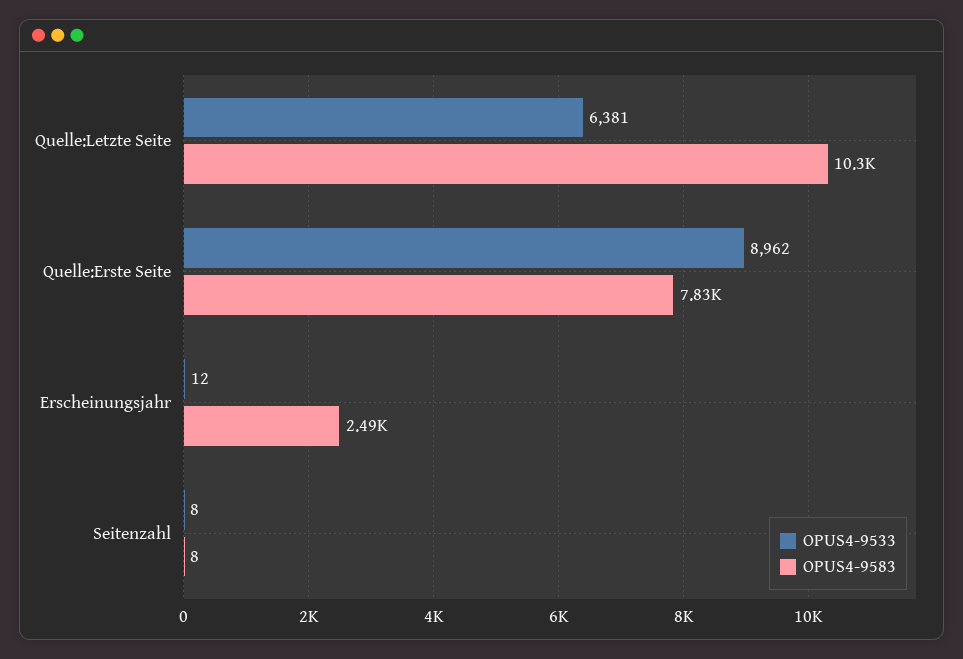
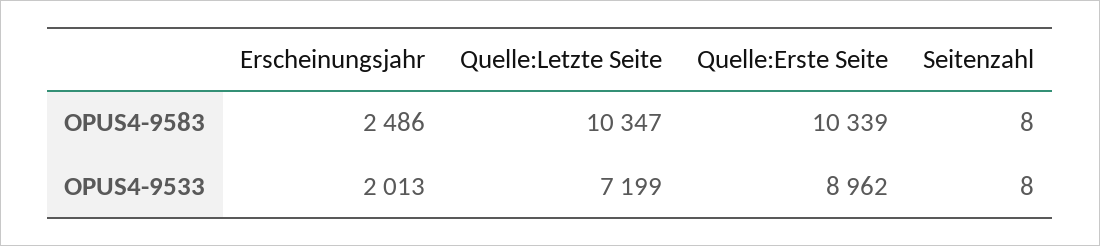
OPUS4-9533, Quelle:Letzte Seite: 6381 -> 7199
OPUS4-9583, Quelle:Erste Seite: 7830 -> 10339
OPUS4-9533, Erscheinungsjahr: 12 -> 2013

